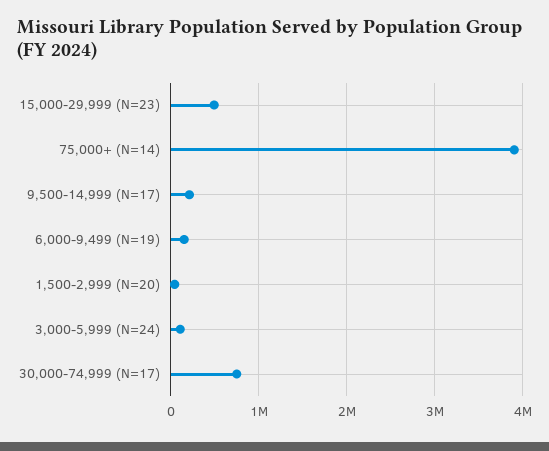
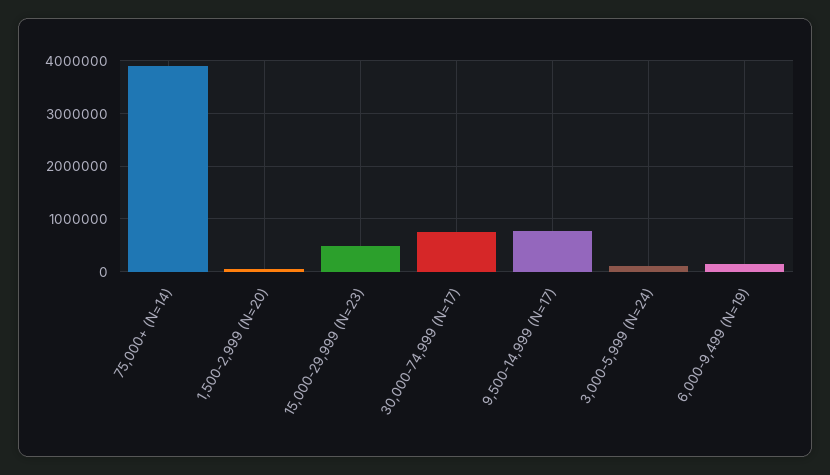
9,500-14,999 (N=17): 200000 -> 800000

